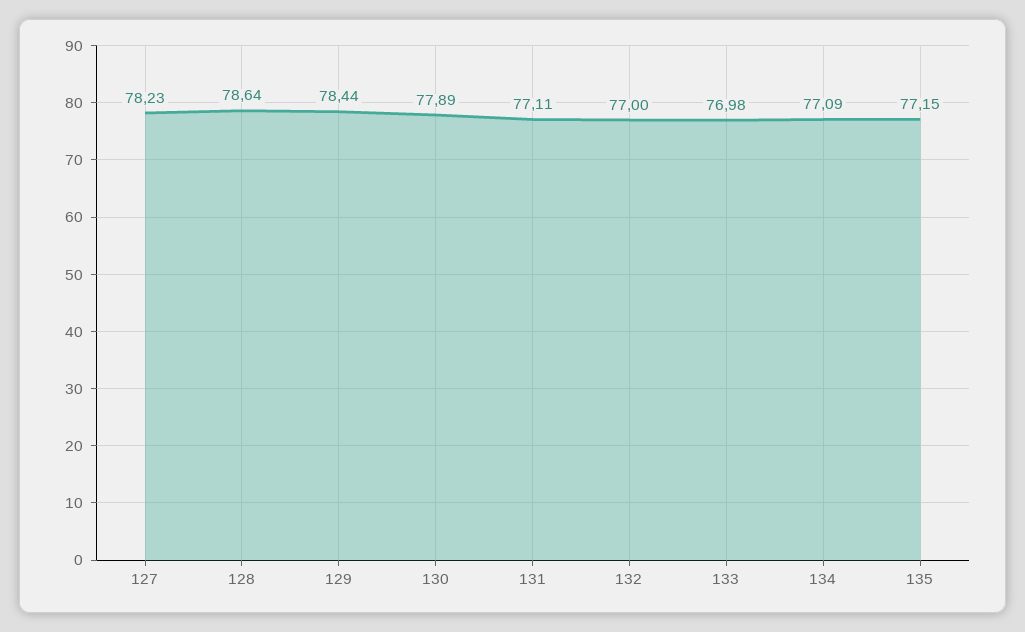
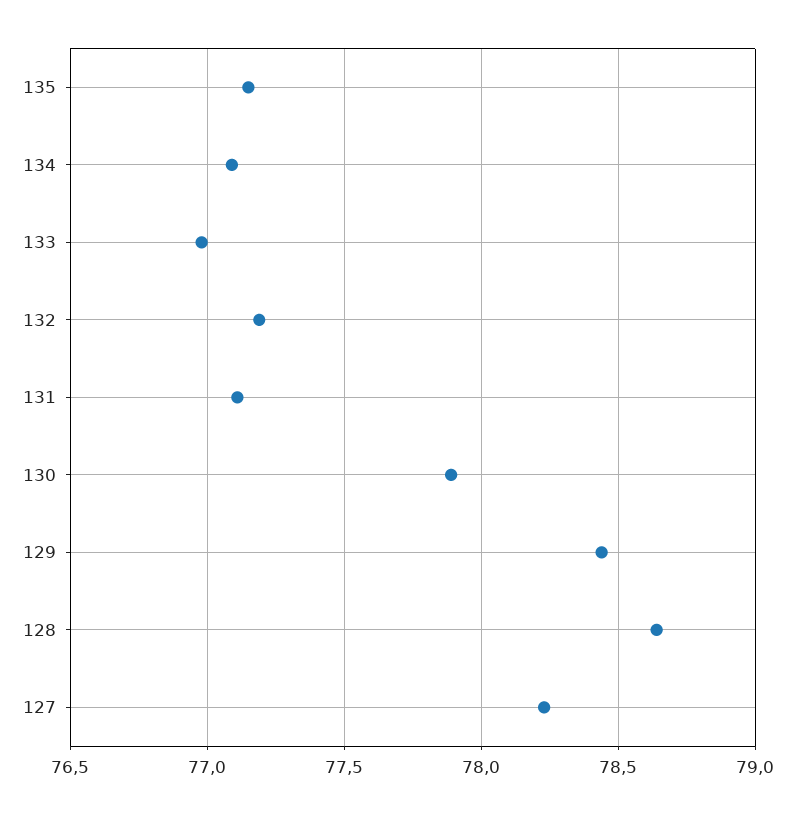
132: 77 -> 77.2

